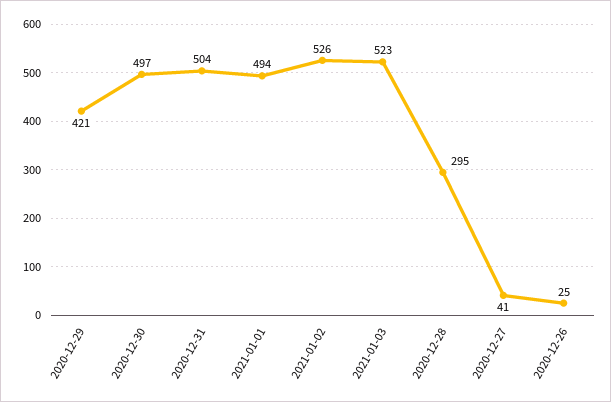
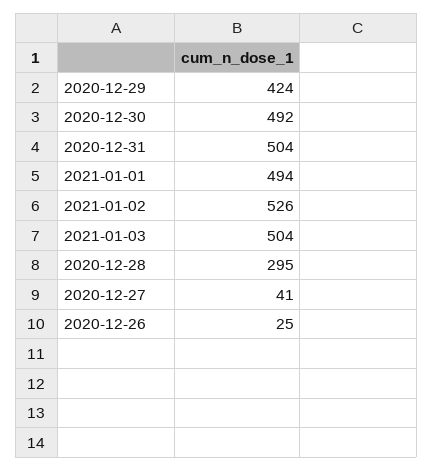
2020-12-29: 421 -> 424
2020-12-30: 497 -> 492
2021-01-03: 523 -> 504

